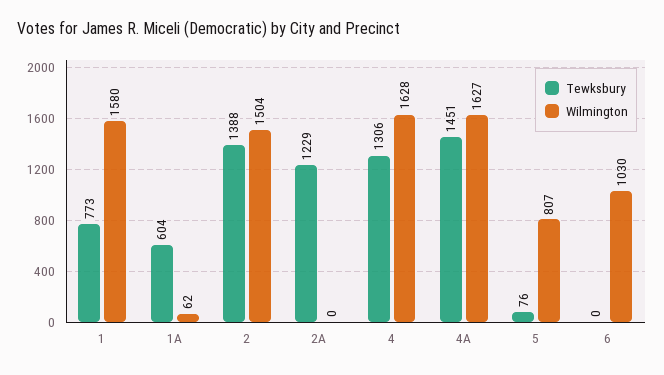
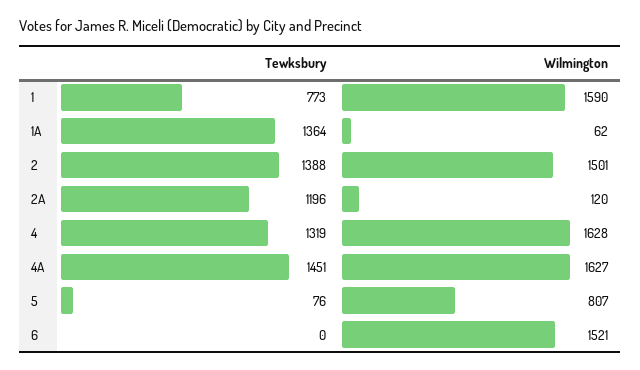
Wilmington, 1: 1580 -> 1590
Tewksbury, 1A: 604 -> 1364
Wilmington, 2: 1504 -> 1501
Tewksbury, 2A: 1229 -> 1196
Wilmington, 2A: 0 -> 120
Tewksbury, 4: 1306 -> 1319
Wilmington, 6: 1030 -> 1521

